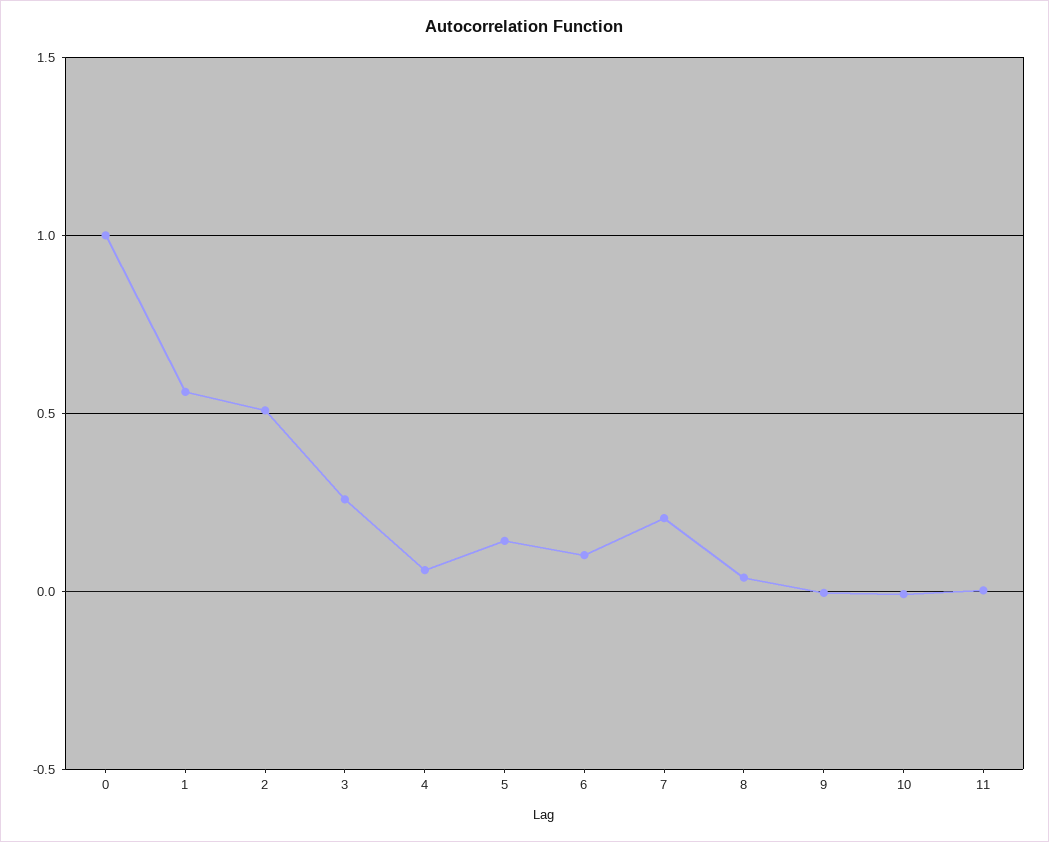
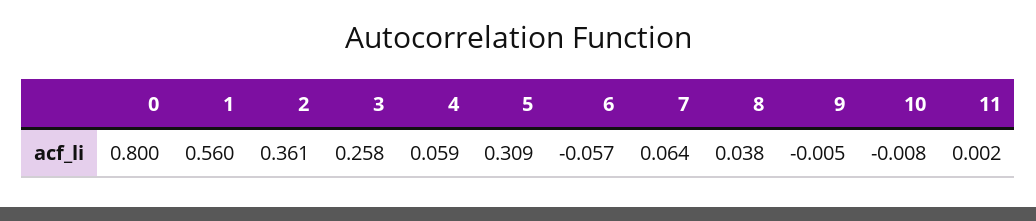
0: 1 -> 0.8
2: 0.5 -> 0.361
5: 0.15 -> 0.309
6: 0.1 -> -0.057
7: 0.2 -> 0.064

